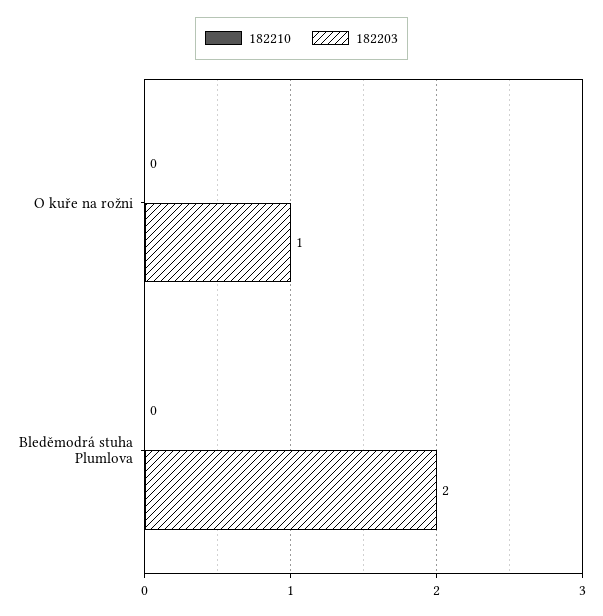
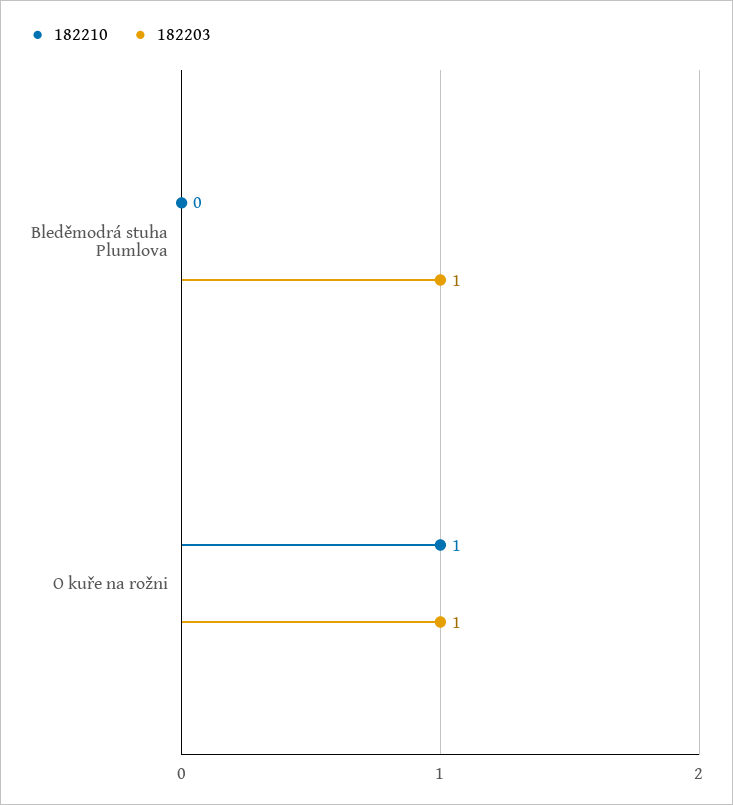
182210, O kuře na rožni: 0 -> 1
182203, Bleděmodrá stuha Plumlova: 2 -> 1

